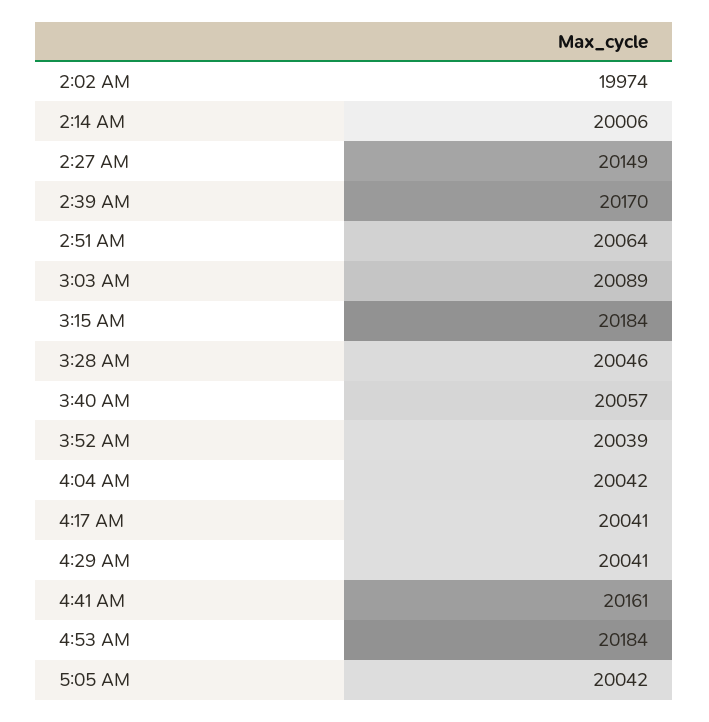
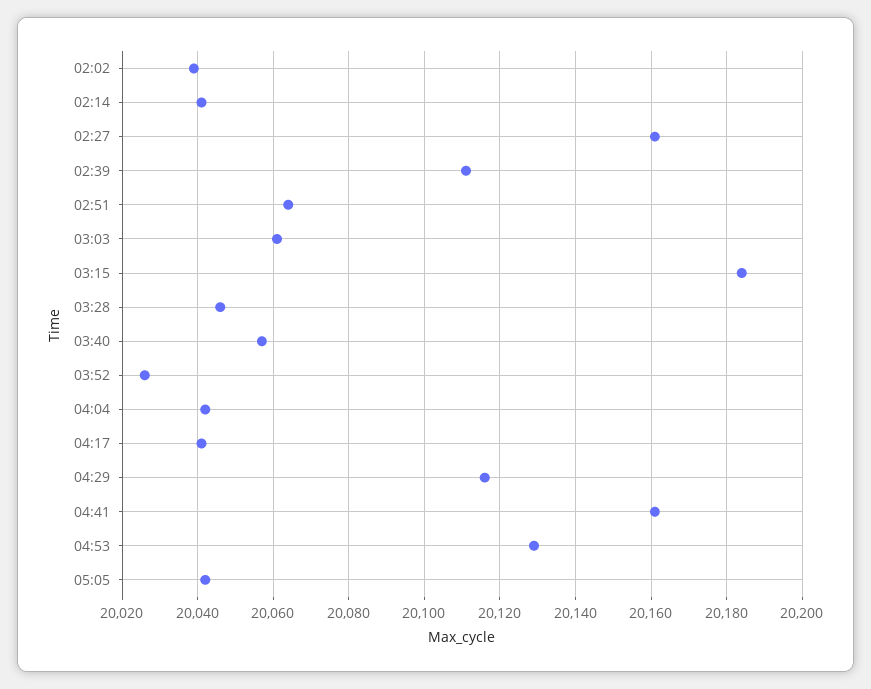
2:02 AM: 19974 -> 20040
2:14 AM: 20006 -> 20040
2:27 AM: 20149 -> 20160
2:39 AM: 20170 -> 20110
3:03 AM: 20089 -> 20060
3:52 AM: 20039 -> 20025
4:29 AM: 20041 -> 20115
4:53 AM: 20184 -> 20130

